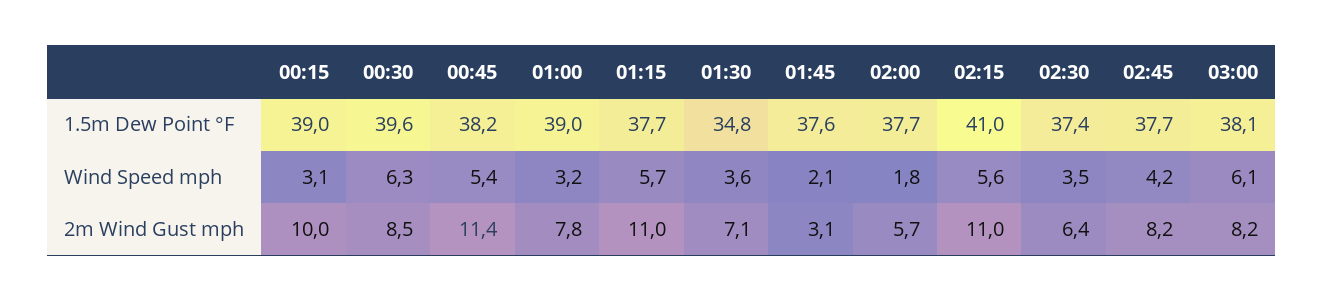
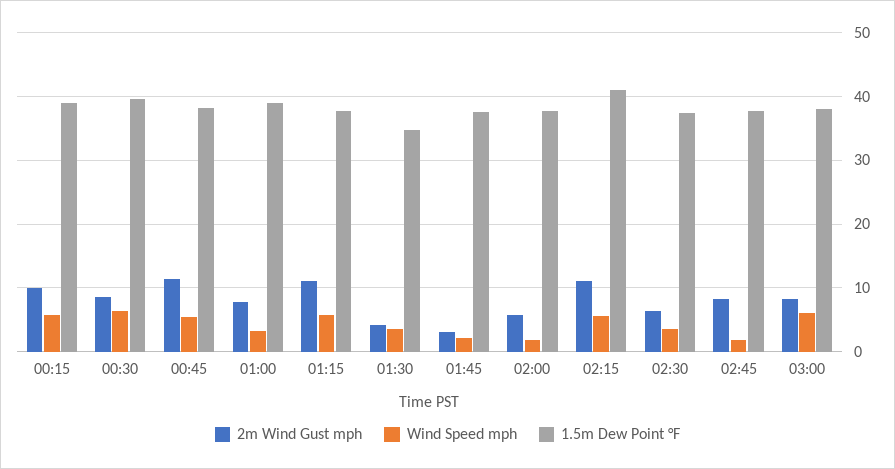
Wind Speed mph, 00:15: 3.1 -> 6
Wind Speed mph, 02:45: 4.2 -> 2
2m Wind Gust mph, 01:30: 7.1 -> 4

